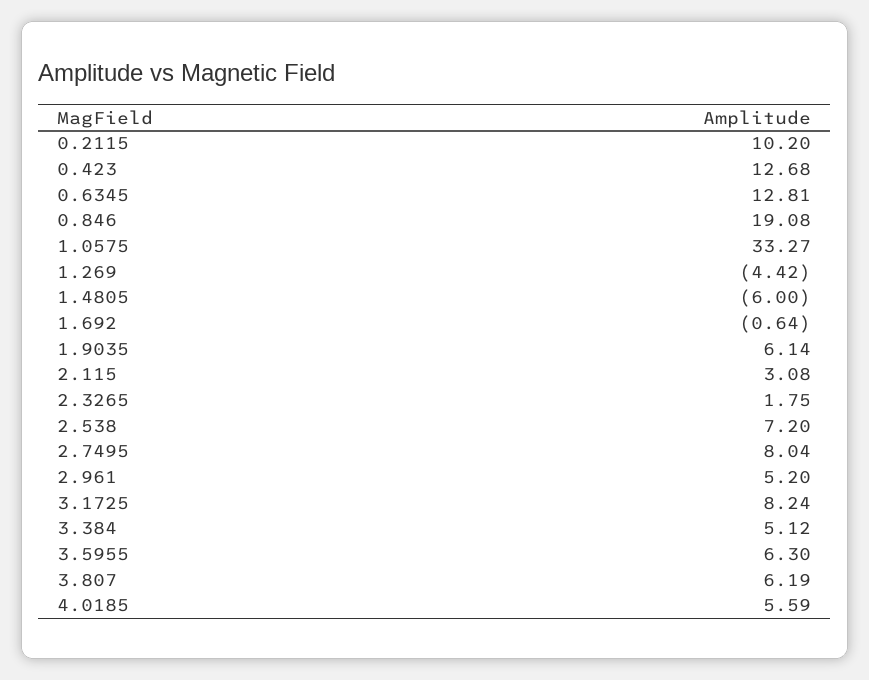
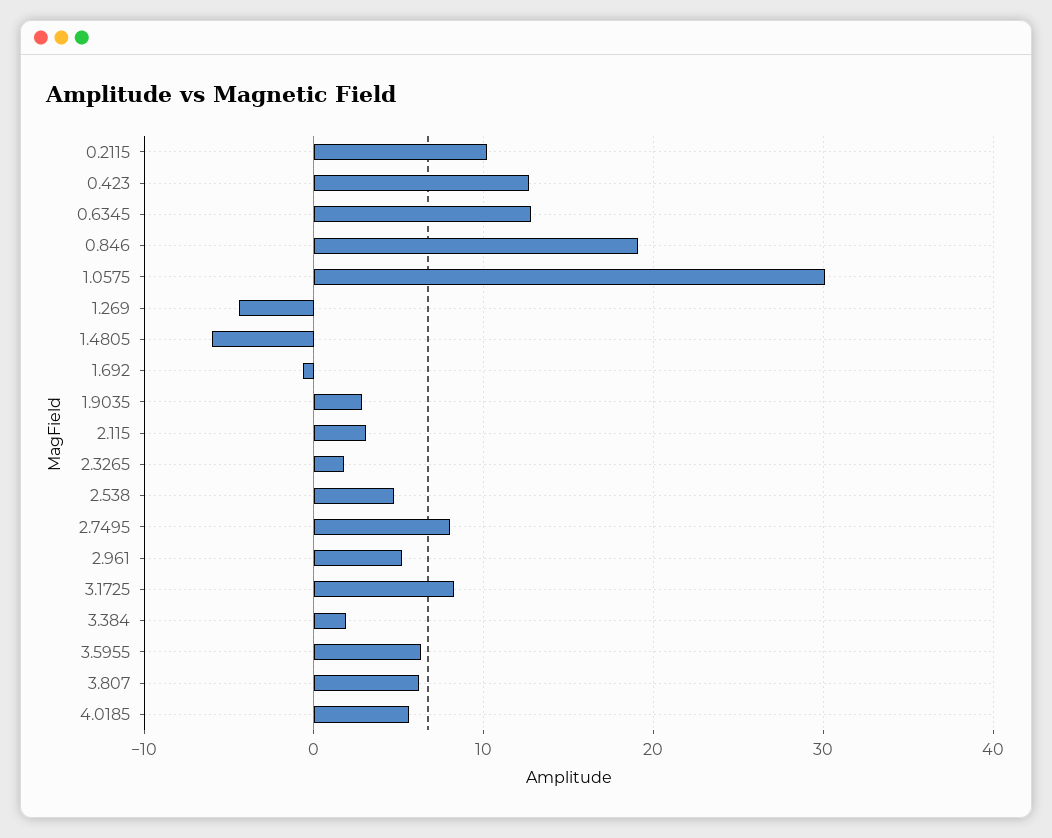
1.0575: 33.27 -> 30
1.9035: 6.14 -> 3
2.538: 7.2 -> 5
3.384: 5.12 -> 2

